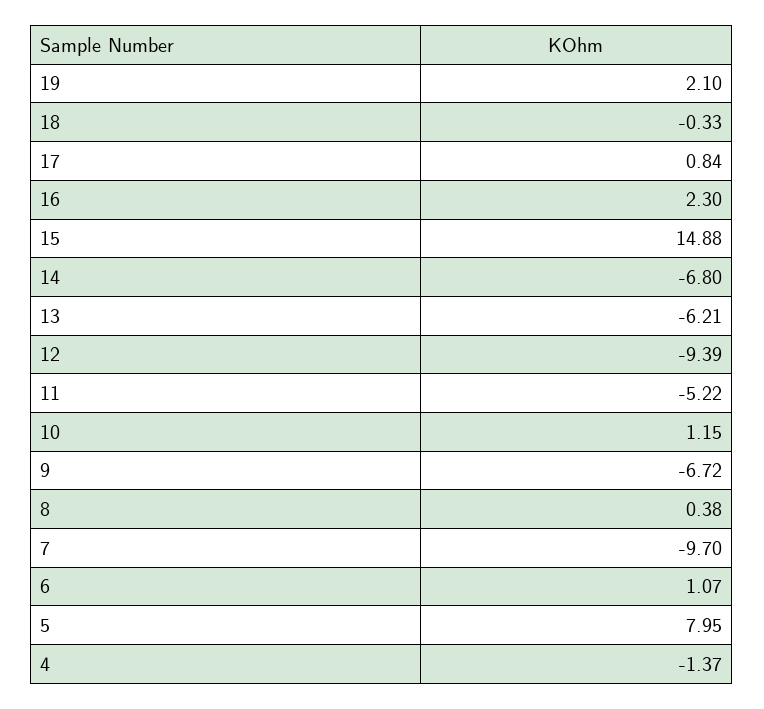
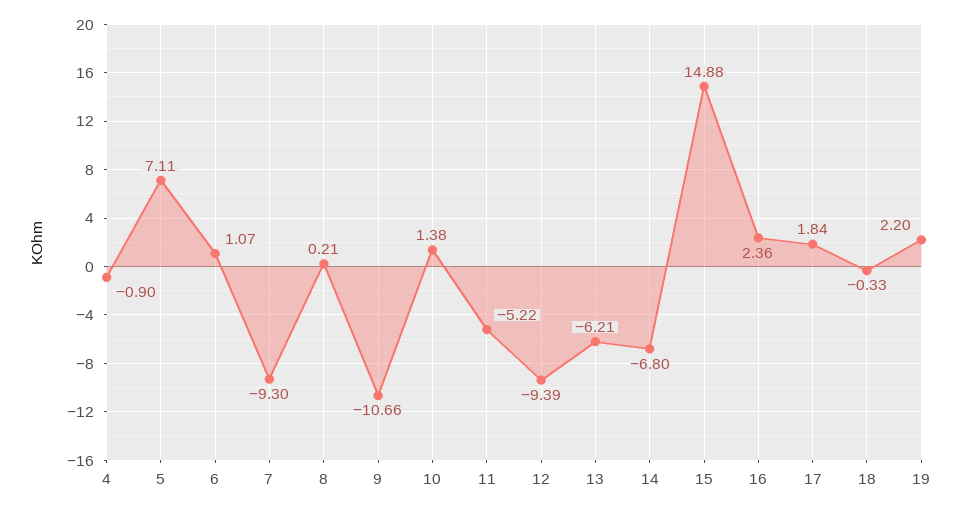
19: 2.1 -> 2.2
17: 0.84 -> 1.84
16: 2.3 -> 2.36
10: 1.15 -> 1.38
9: -6.72 -> -10.66
8: 0.38 -> 0.21
7: -9.7 -> -9.3
5: 7.95 -> 7.11
4: -1.37 -> -0.9

